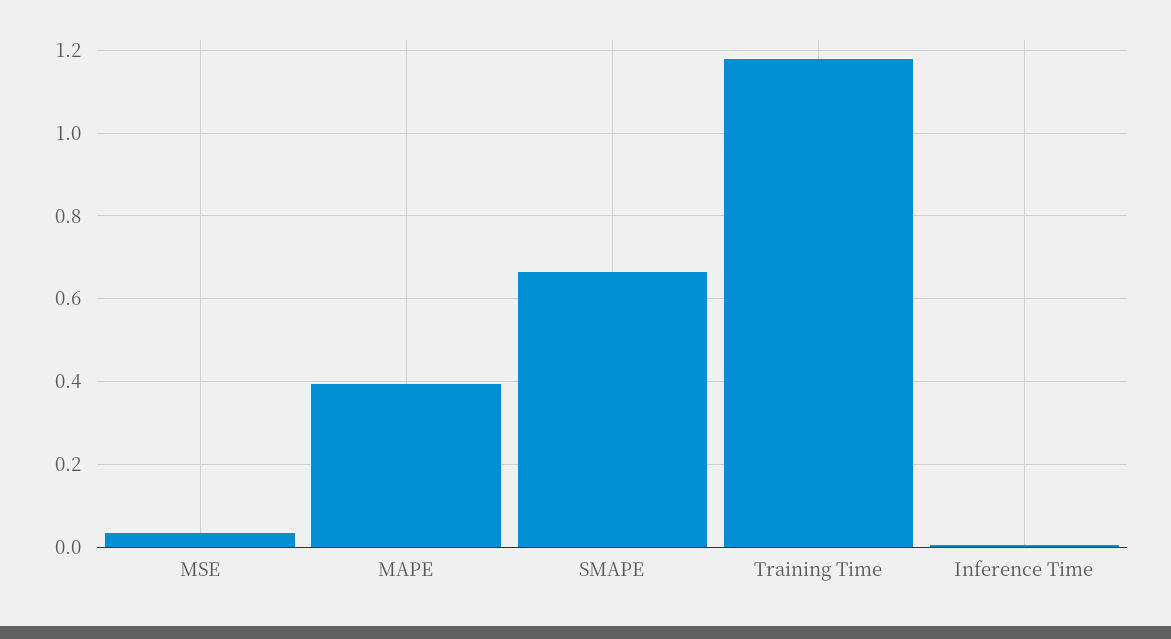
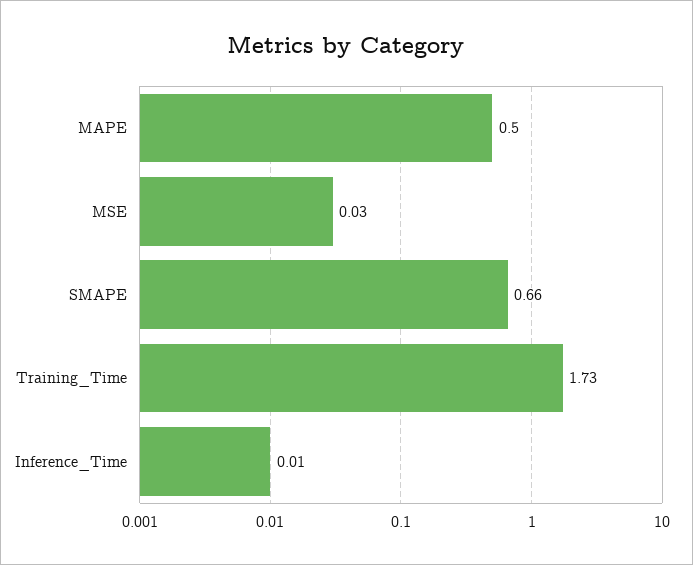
MAPE: 0.4 -> 0.5
Training Time: 1.18 -> 1.73

